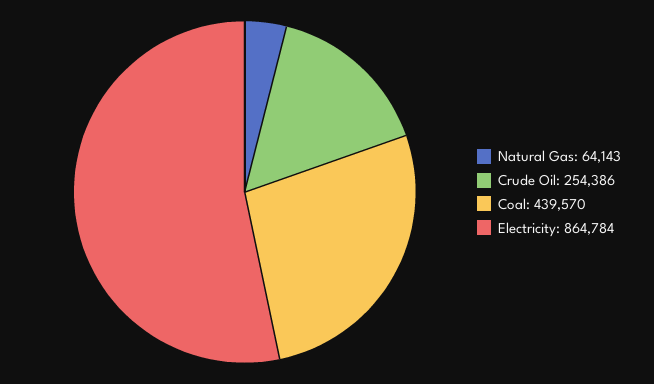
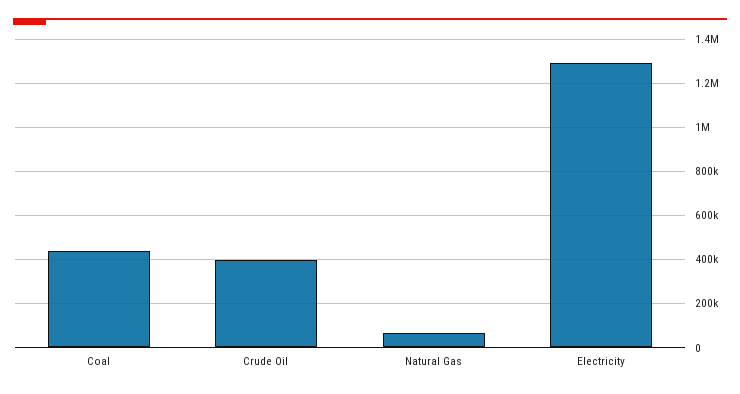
Crude Oil: 254386 -> 400000
Electricity: 864784 -> 1300000

